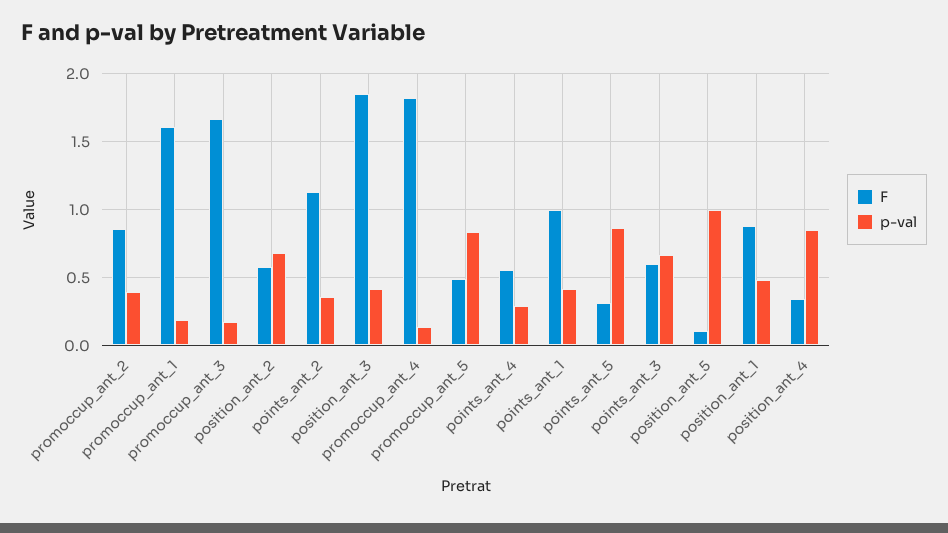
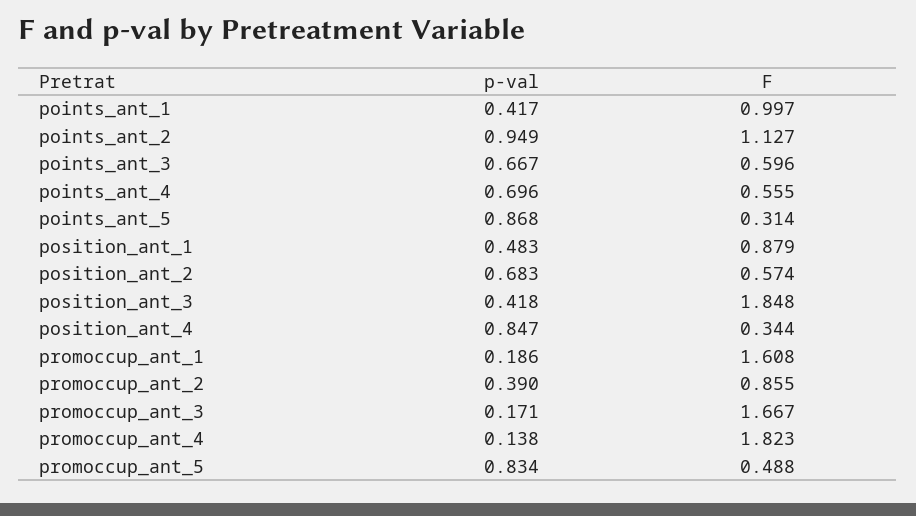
p-val, points_ant_2: 0.35 -> 0.949
p-val, points_ant_4: 0.3 -> 0.696
F, position_ant_5: 0.1 -> none
p-val, position_ant_5: 1 -> none

